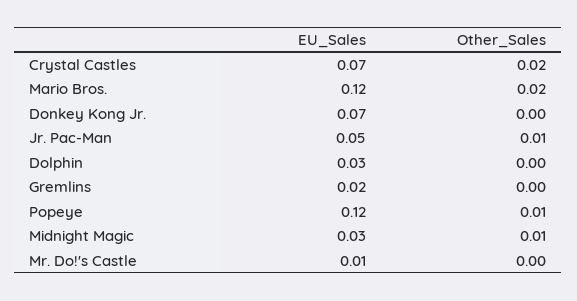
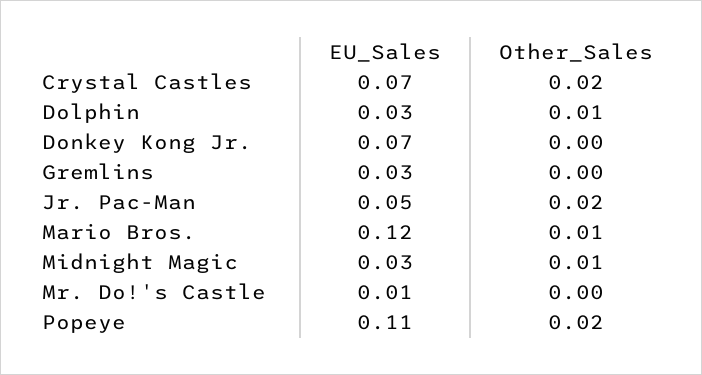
Other_Sales, Mario Bros.: 0.02 -> 0.01
Other_Sales, Jr. Pac-Man: 0.01 -> 0.02
Other_Sales, Dolphin: 0 -> 0.01
EU_Sales, Gremlins: 0.02 -> 0.03
EU_Sales, Popeye: 0.12 -> 0.11
Other_Sales, Popeye: 0.01 -> 0.02

